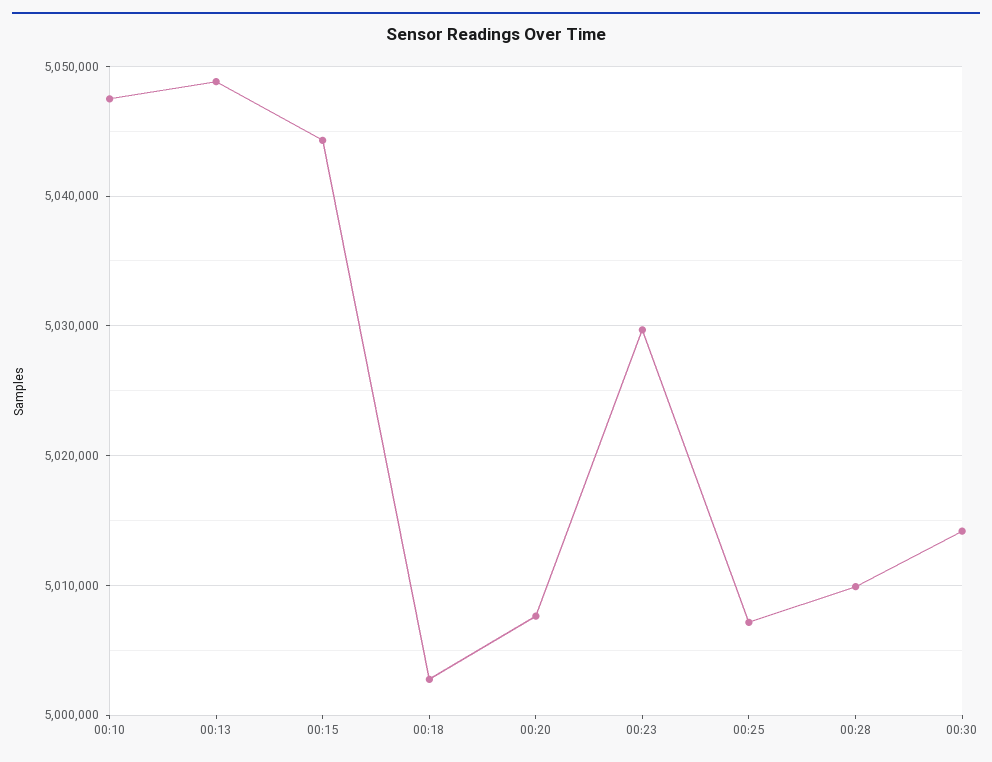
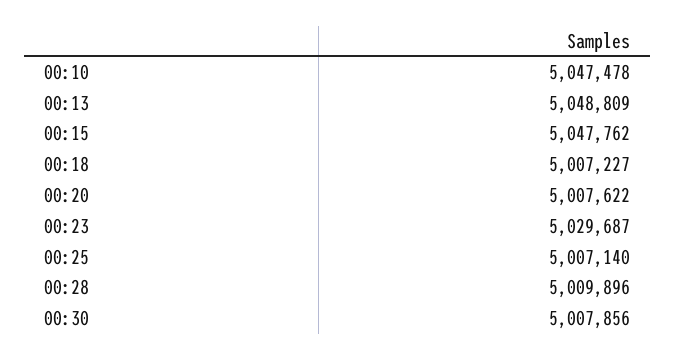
00:15: 5044000 -> 5047762
00:18: 5003000 -> 5007227
00:30: 5014000 -> 5007856

